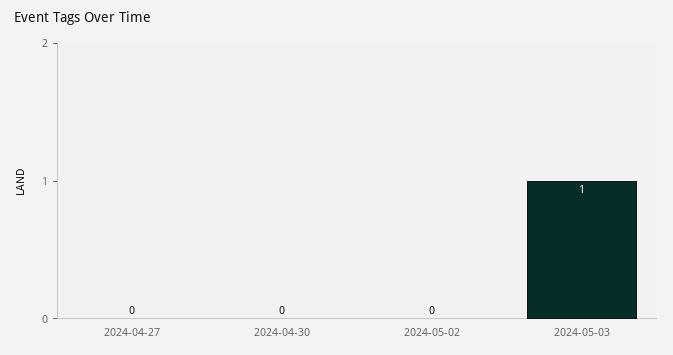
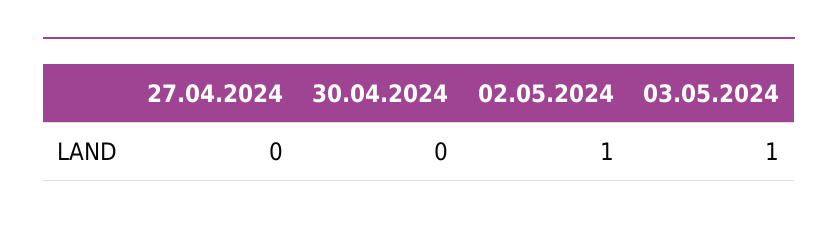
2024-05-02: 0 -> 1

